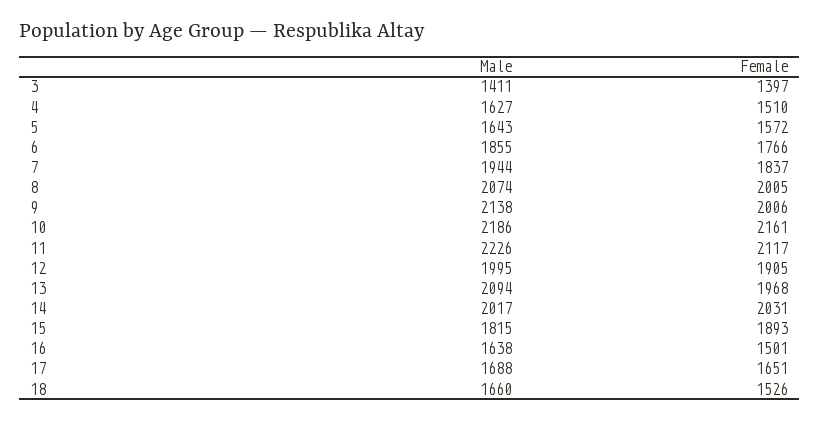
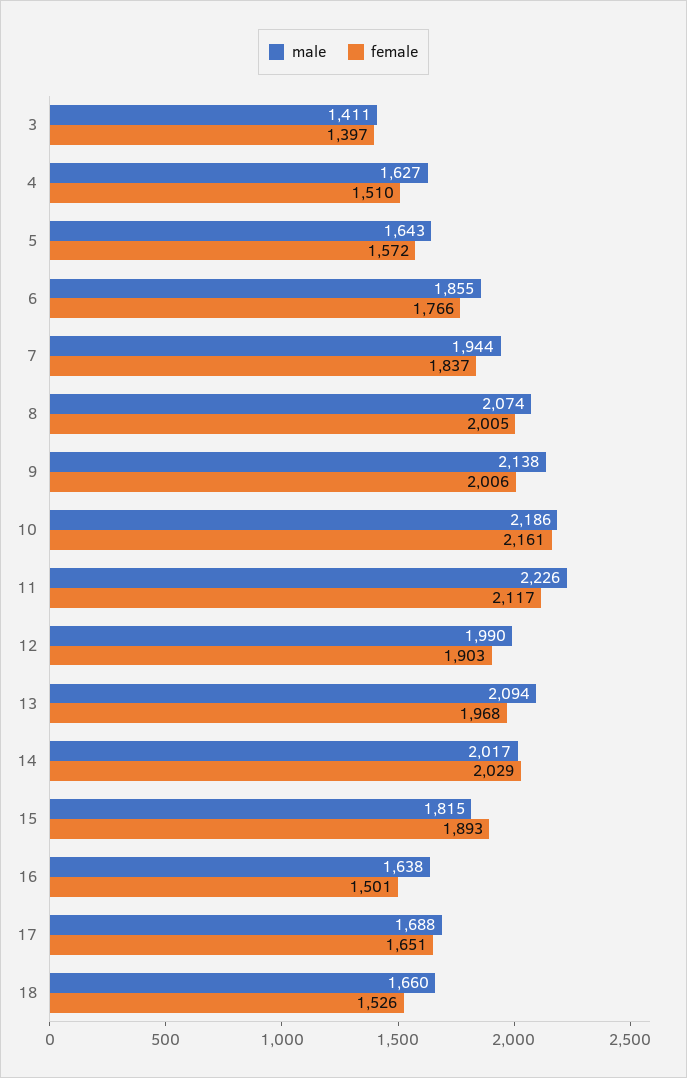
Male, 12: 1995 -> 1990
Female, 12: 1905 -> 1903
Female, 14: 2031 -> 2029

